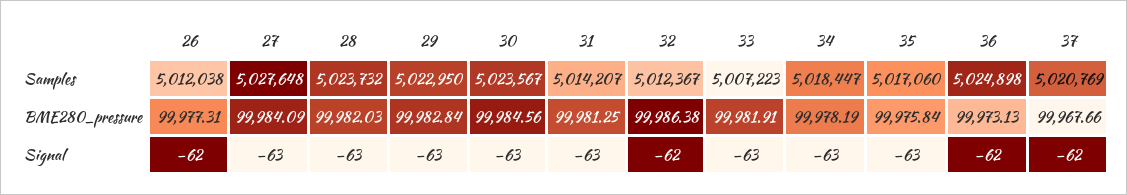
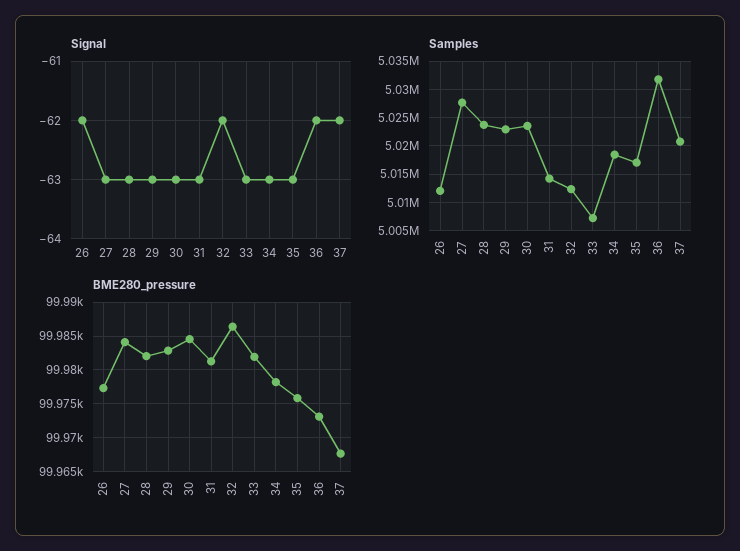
Samples, 36: 5024898 -> 5032500

